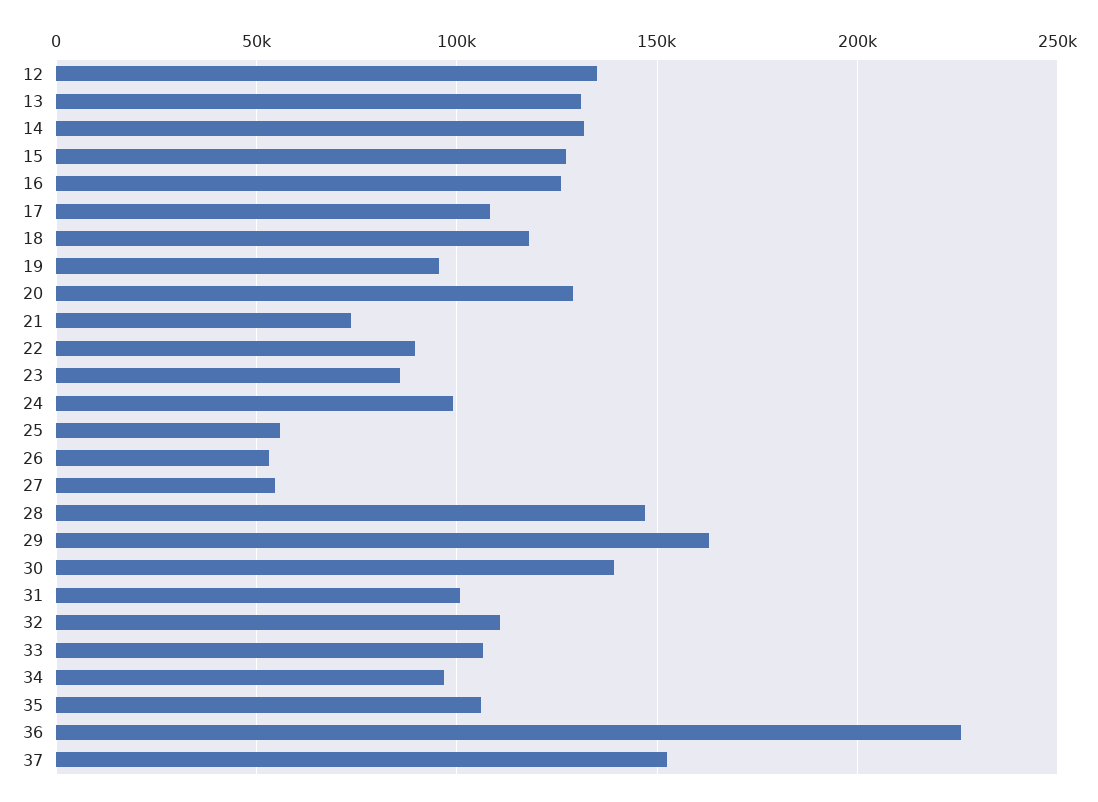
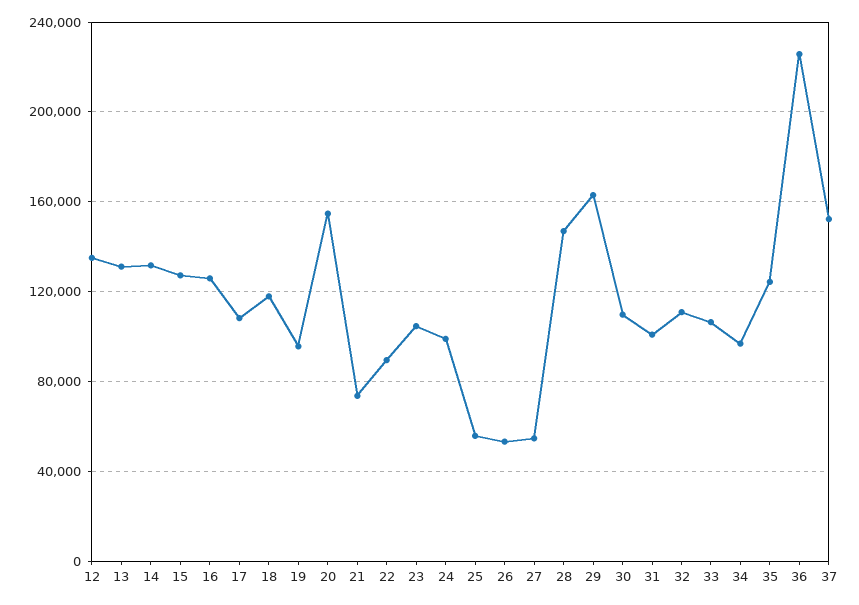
20: 130000 -> 155000
23: 85000 -> 105000
30: 140000 -> 110000
35: 105000 -> 125000

